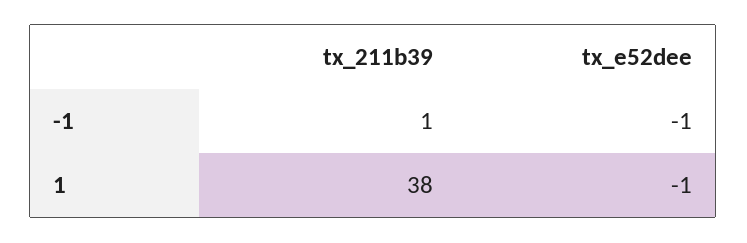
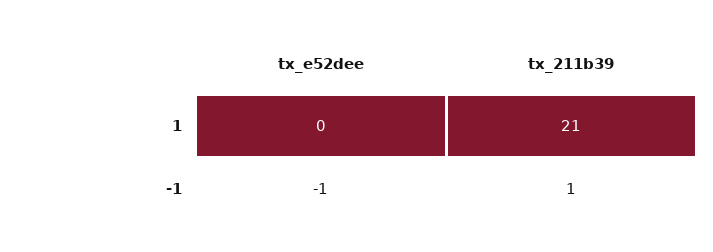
tx_211b39, 1: 38 -> 21
tx_e52dee, 1: -1 -> 0

